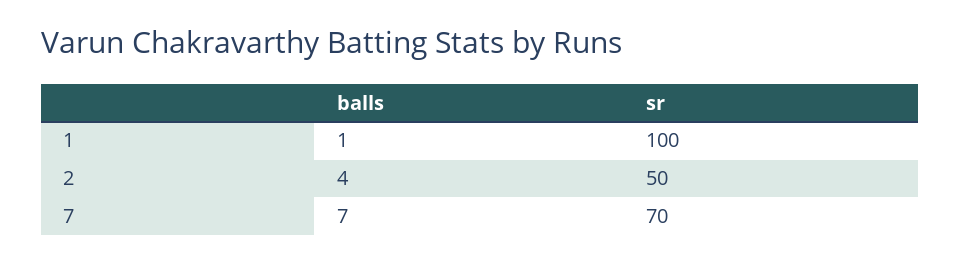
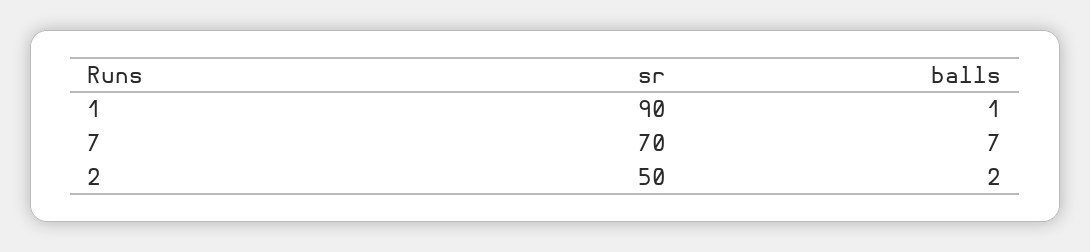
sr, 1: 100 -> 90
balls, 2: 4 -> 2

